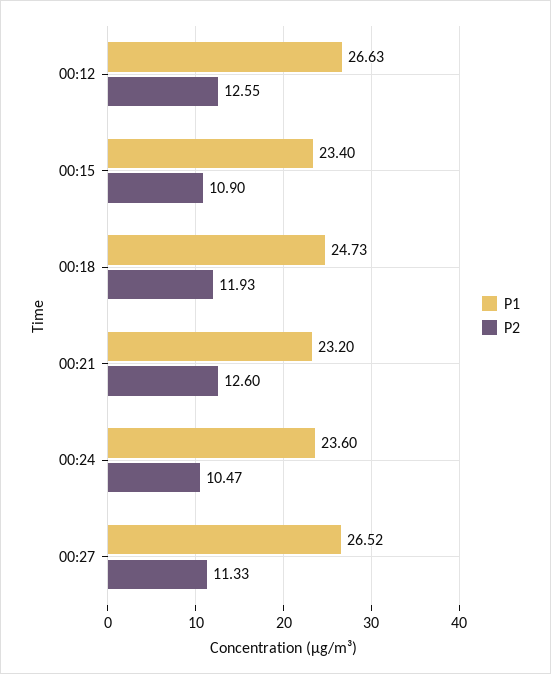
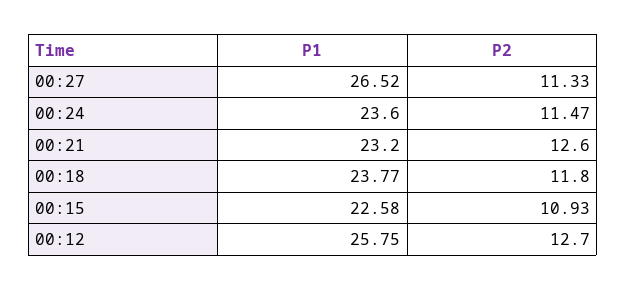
P1, 00:12: 26.63 -> 25.75
P2, 00:12: 12.55 -> 12.7
P1, 00:15: 23.4 -> 22.58
P2, 00:15: 10.9 -> 10.93
P1, 00:18: 24.73 -> 23.77
P2, 00:18: 11.93 -> 11.8
P2, 00:24: 10.47 -> 11.47

